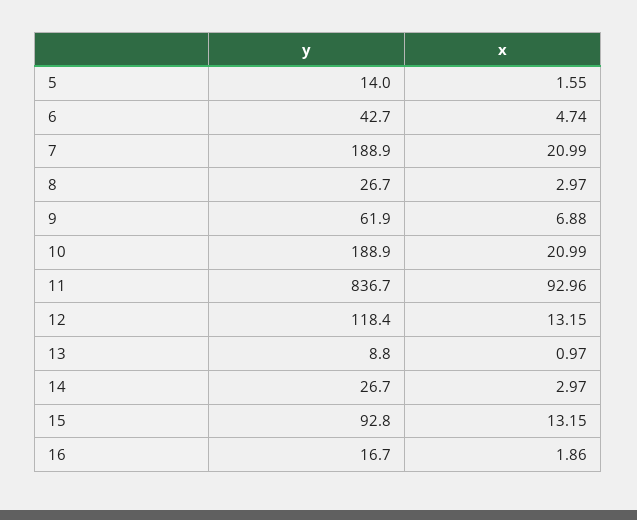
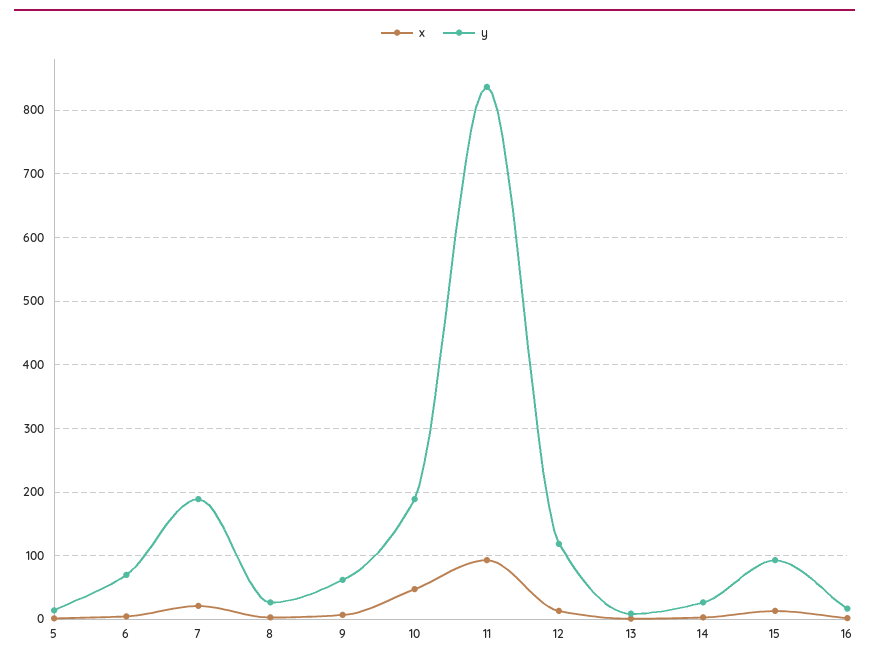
y, 6: 42.7 -> 70
x, 10: 20.99 -> 50

